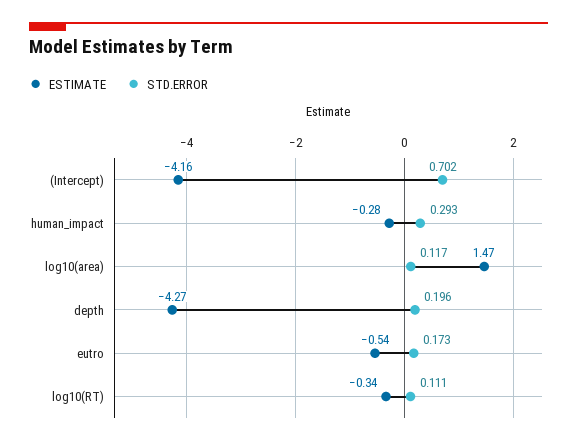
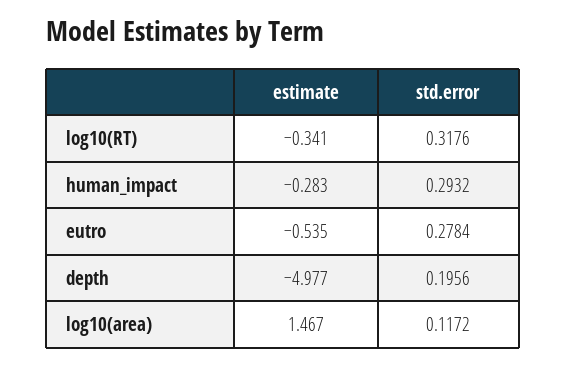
ESTIMATE, (Intercept): -4.16 -> none
STD.ERROR, (Intercept): 0.702 -> none
ESTIMATE, depth: -4.27 -> -4.977
STD.ERROR, eutro: 0.173 -> 0.2784
STD.ERROR, log10(RT): 0.111 -> 0.3176

